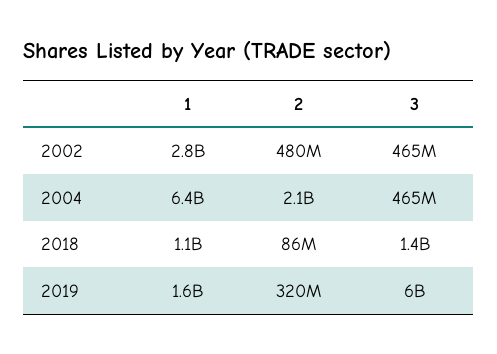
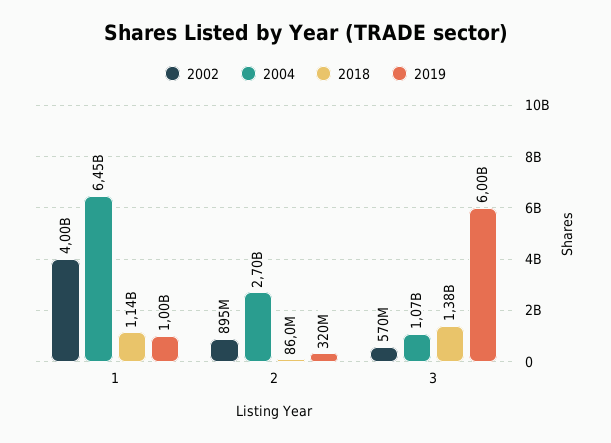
2002, 1: 2800000000 -> 4000000000
2002, 2: 480000000 -> 895000000
2002, 3: 465000000 -> 570000000
2004, 2: 2100000000 -> 2700000000
2004, 3: 465000000 -> 1070000000
2019, 1: 1600000000 -> 1000000000

